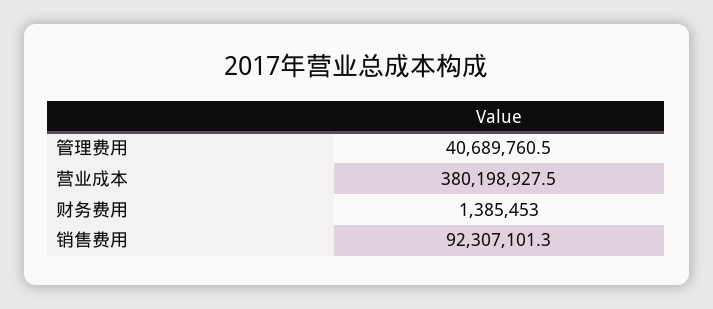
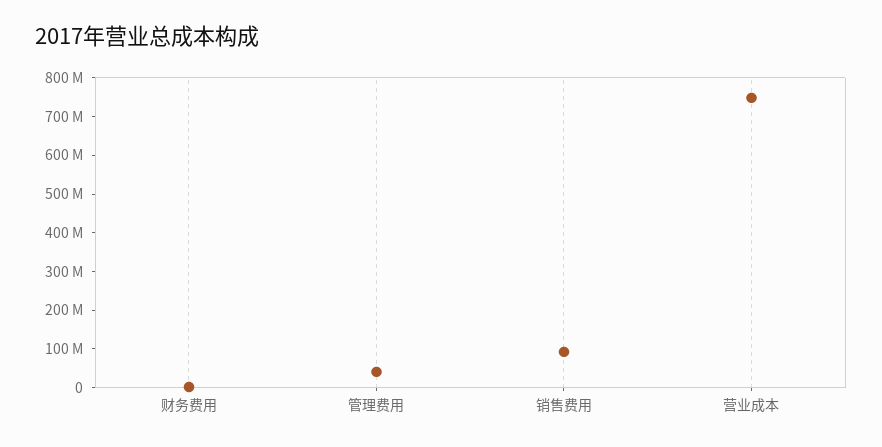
营业成本: 380198927.5 -> 750000000

